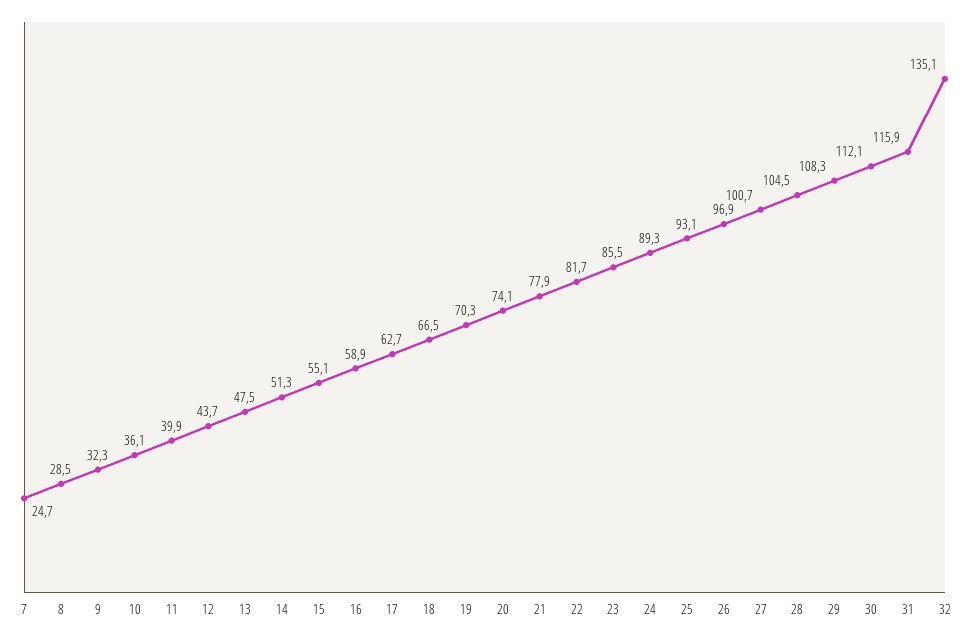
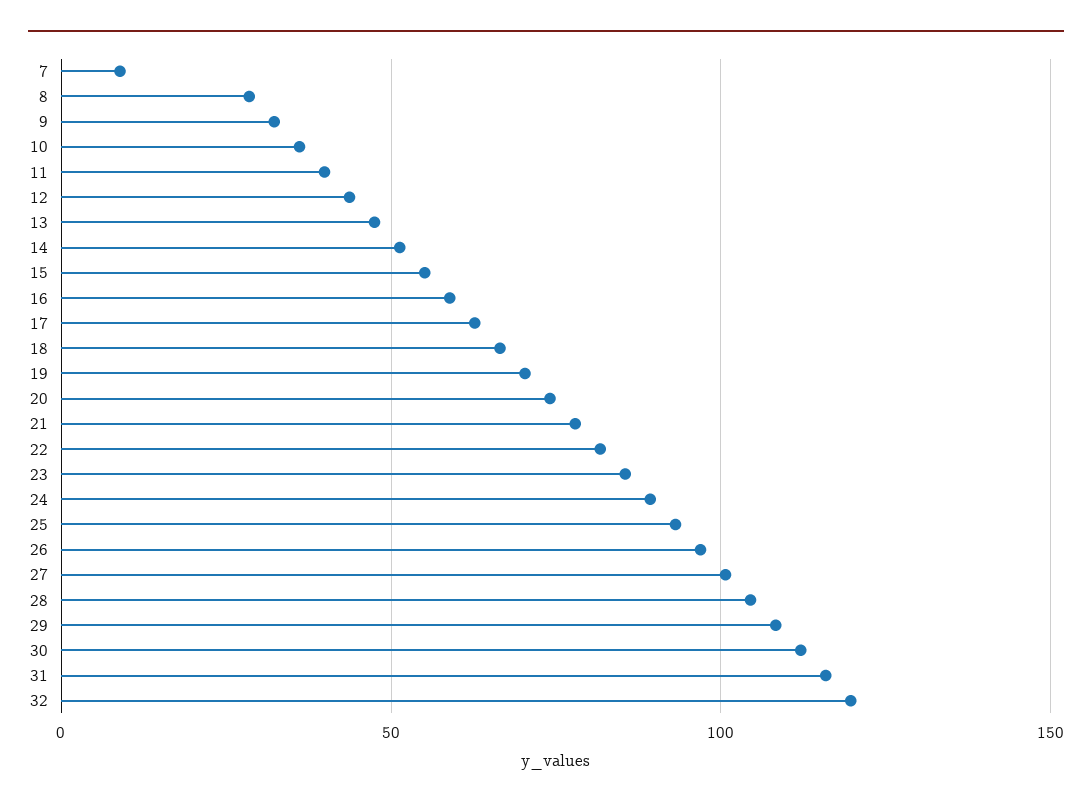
7: 24.7 -> 10
32: 135.1 -> 120

